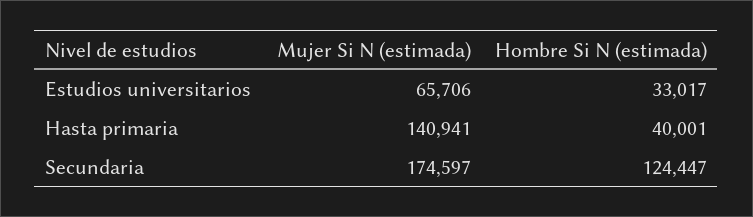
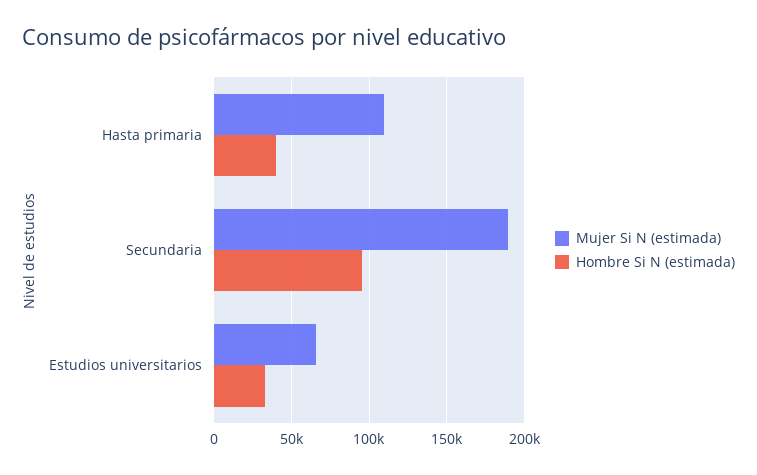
Mujer Si N (estimada), Hasta primaria: 140941 -> 110000
Mujer Si N (estimada), Secundaria: 174597 -> 190000
Hombre Si N (estimada), Secundaria: 124447 -> 95000

